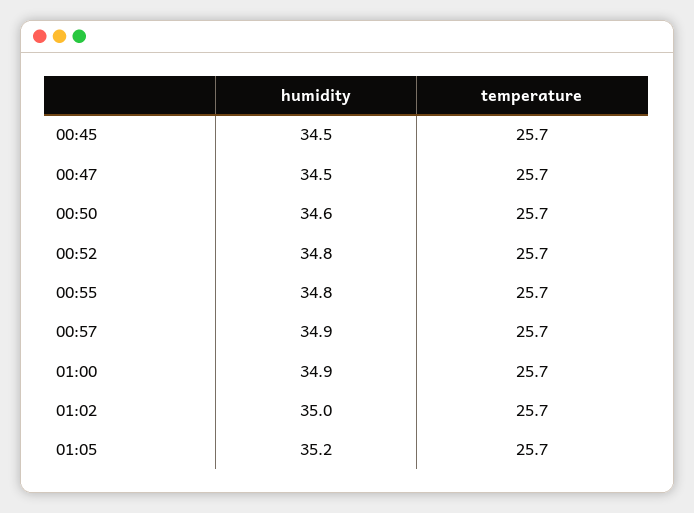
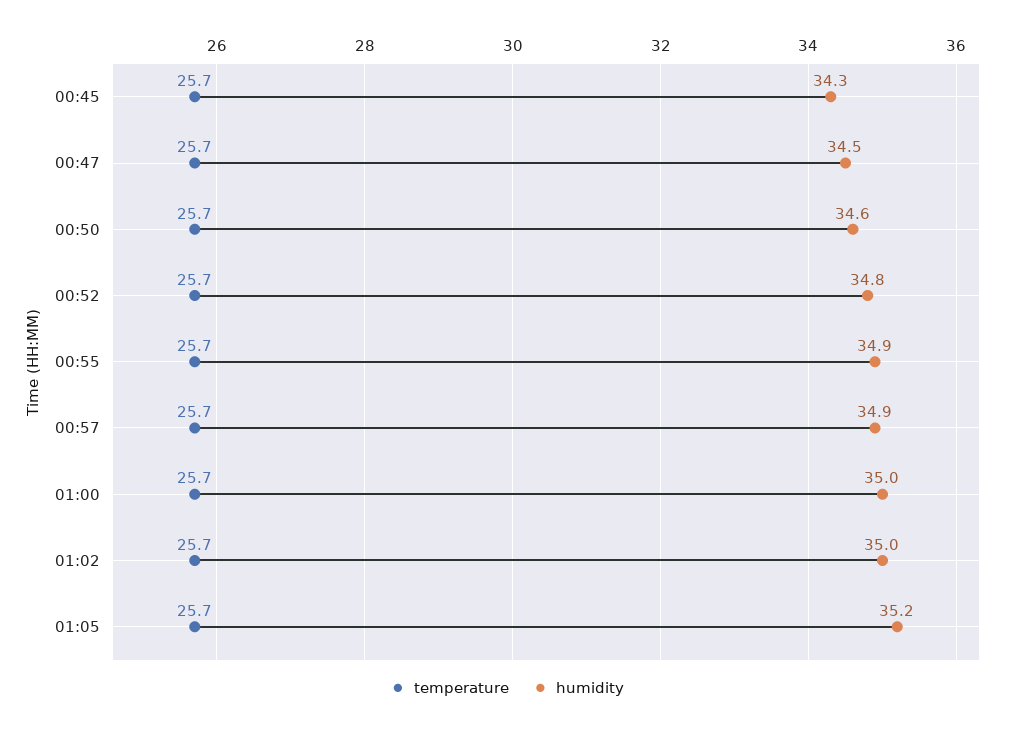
humidity, 00:45: 34.5 -> 34.3
humidity, 00:55: 34.8 -> 34.9
humidity, 01:00: 34.9 -> 35

